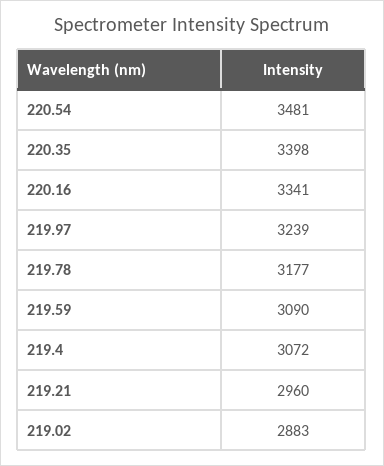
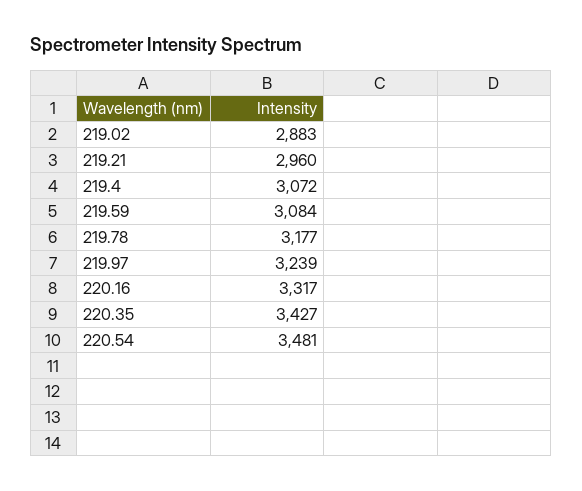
220.35: 3398 -> 3427
220.16: 3341 -> 3317
219.59: 3090 -> 3084

